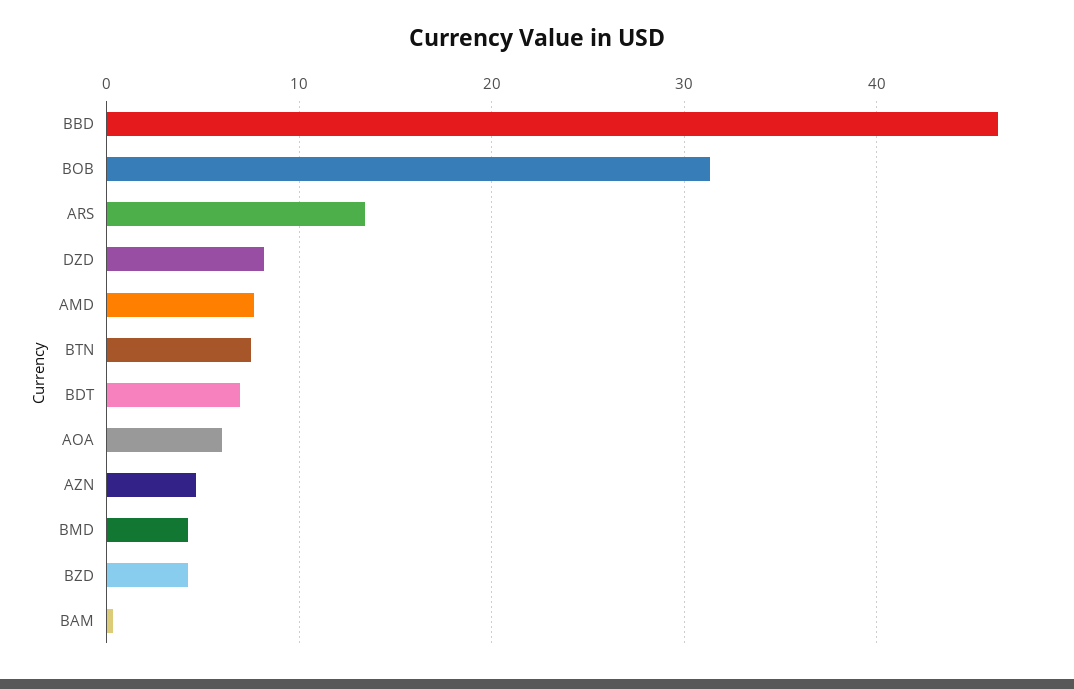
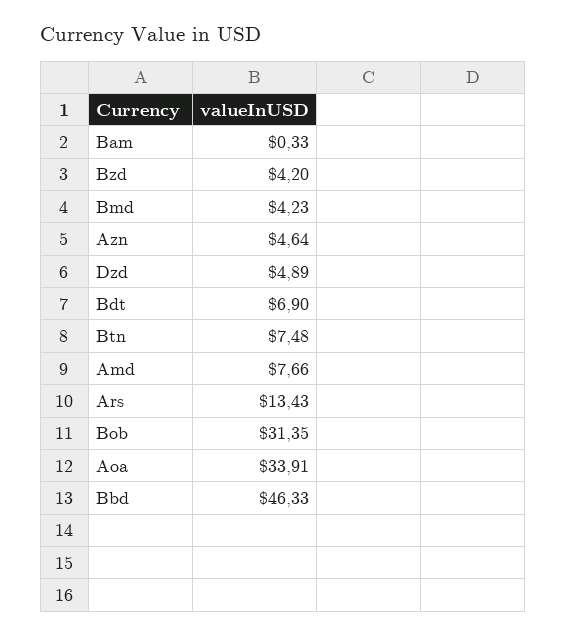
DZD: 8 -> 4.89
AOA: 6 -> 33.91

